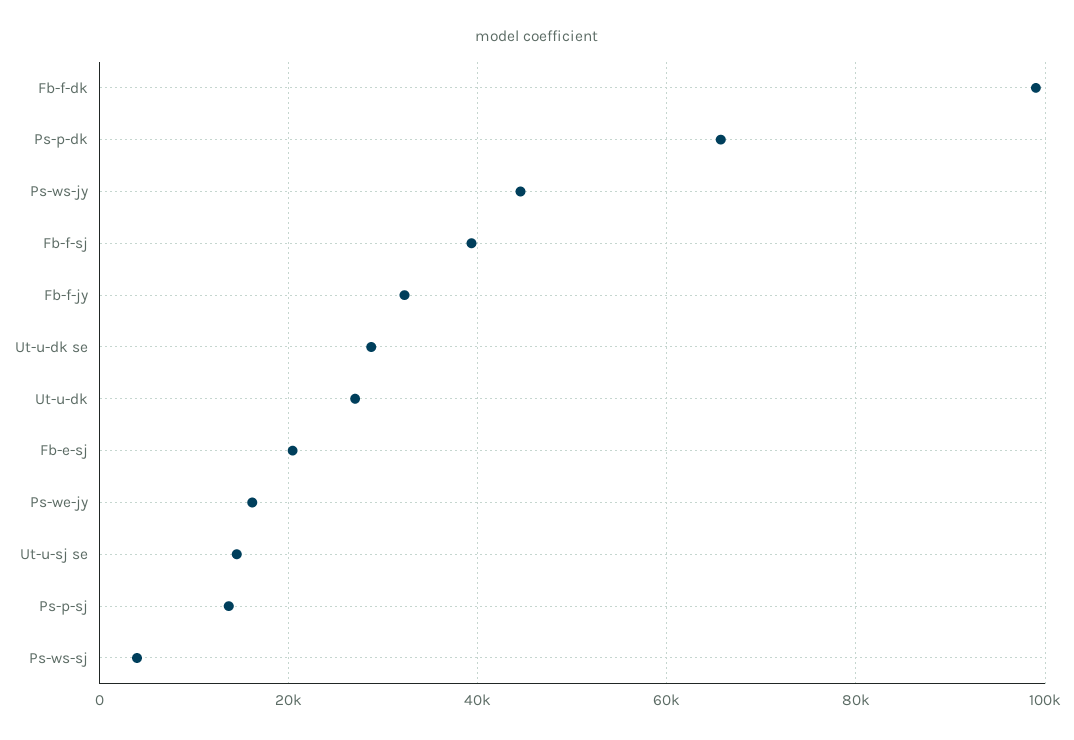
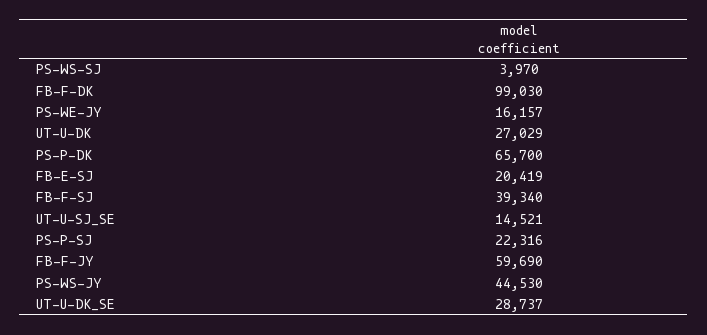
Fb-f-jy: 32000 -> 59690
Ps-p-sj: 14000 -> 22316

